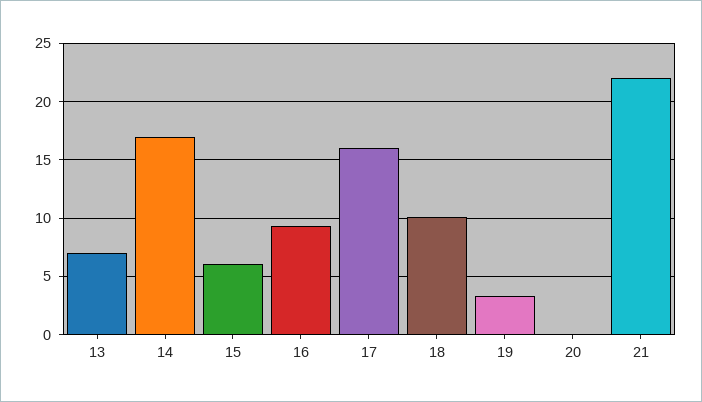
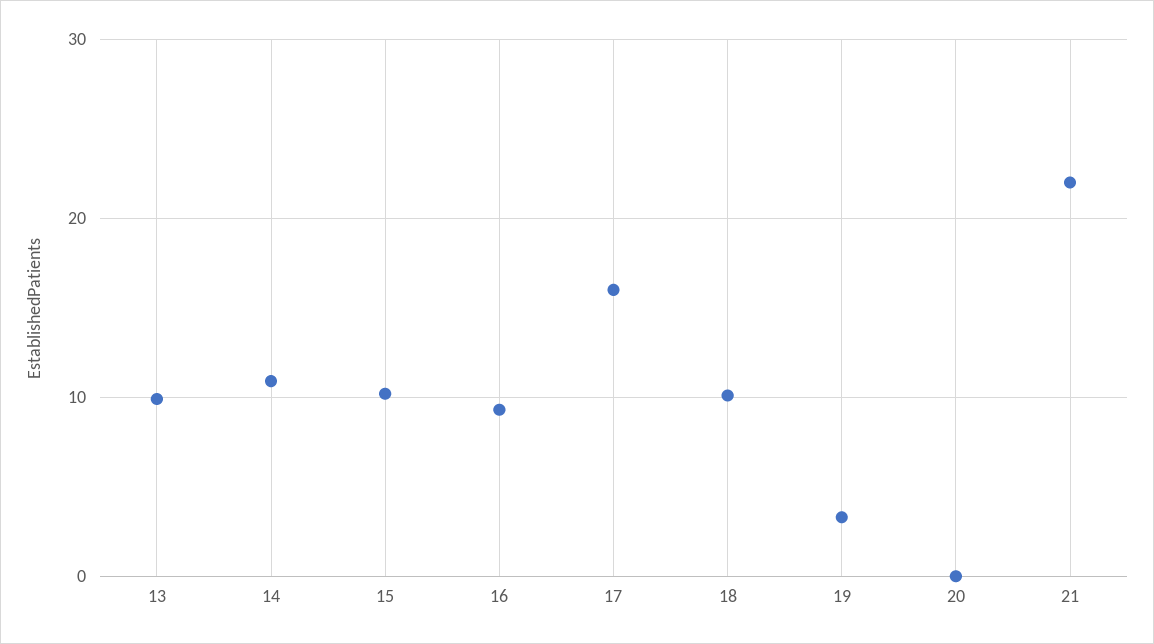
13: 7 -> 10
14: 17 -> 11
15: 6 -> 10

